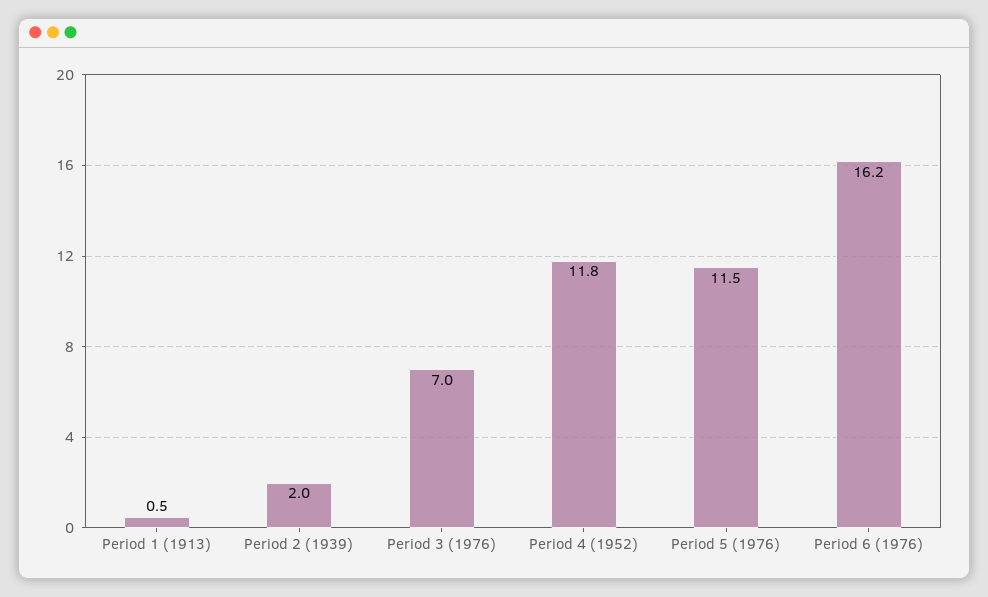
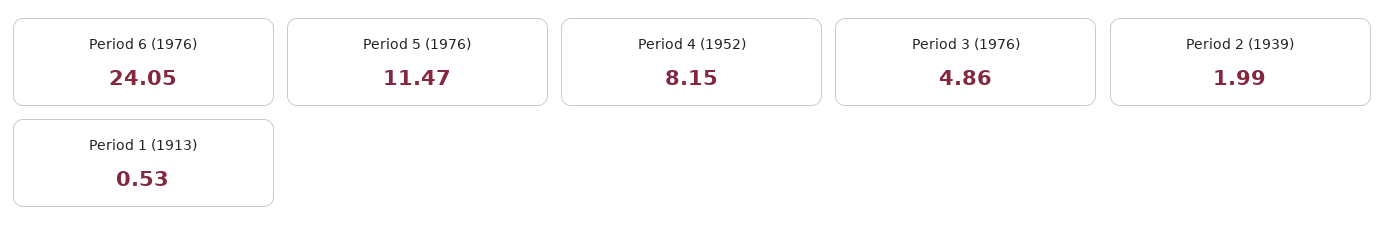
Period 3 (1976): 7 -> 4.86
Period 4 (1952): 11.8 -> 8.15
Period 6 (1976): 16.2 -> 24.05

